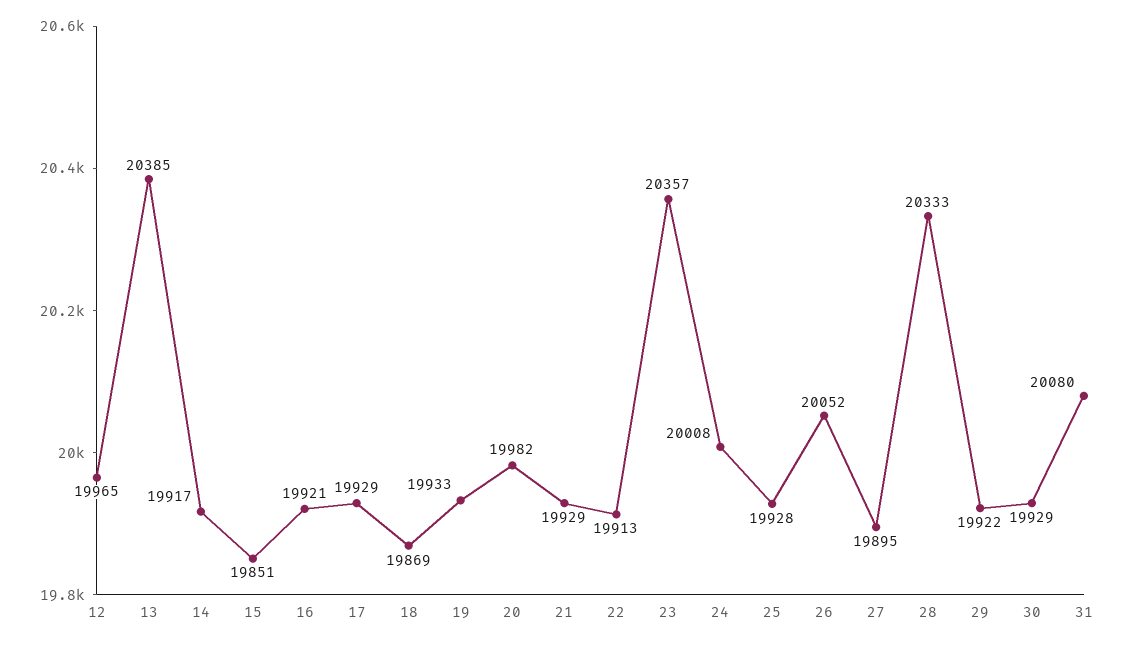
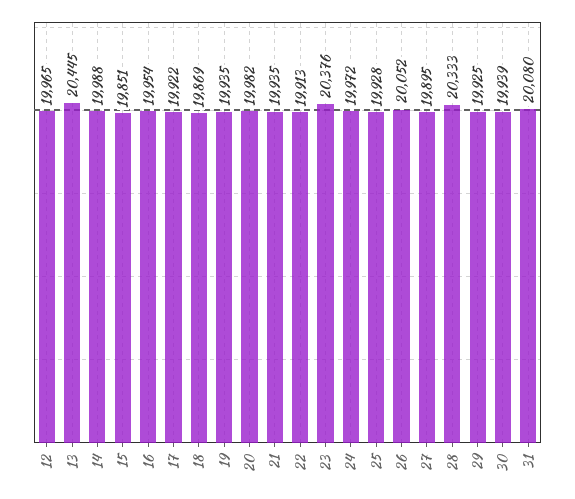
13: 20385 -> 20445
14: 19917 -> 19988
16: 19921 -> 19954
17: 19929 -> 19922
19: 19933 -> 19935
21: 19929 -> 19935
23: 20357 -> 20376
24: 20008 -> 19972
29: 19922 -> 19925
30: 19929 -> 19939

